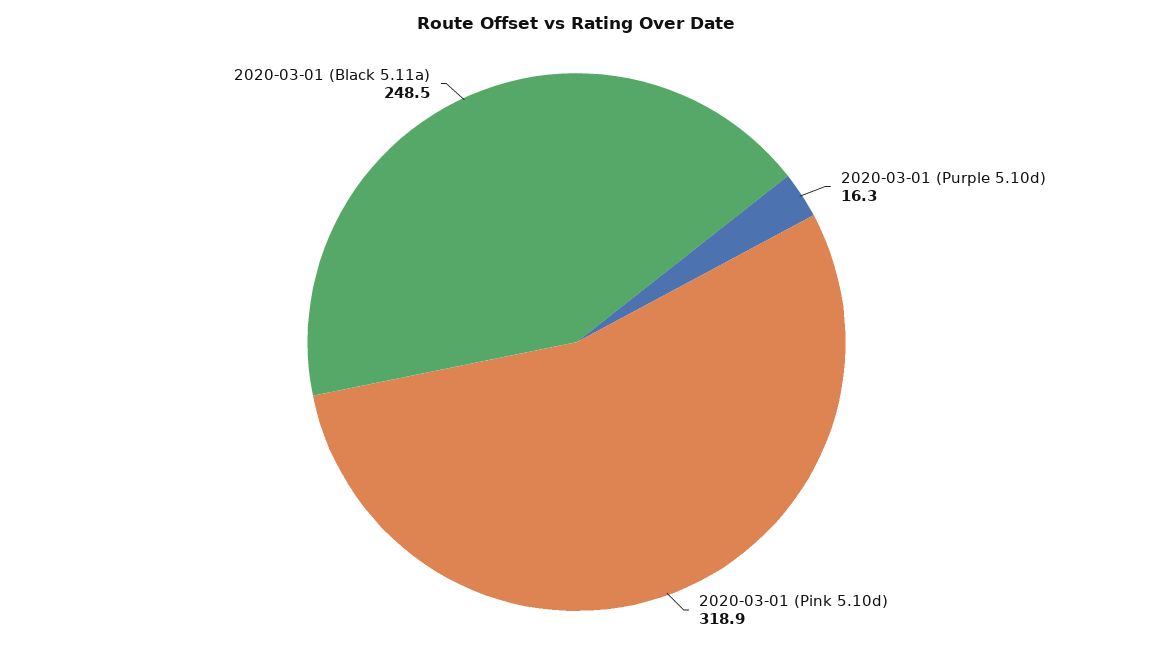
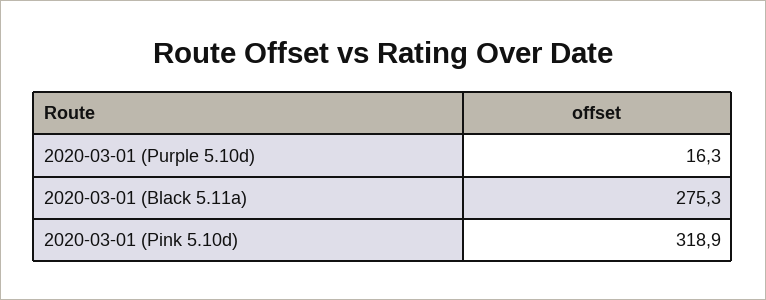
2020-03-01 (Black 5.11a): 248.5 -> 275.3

